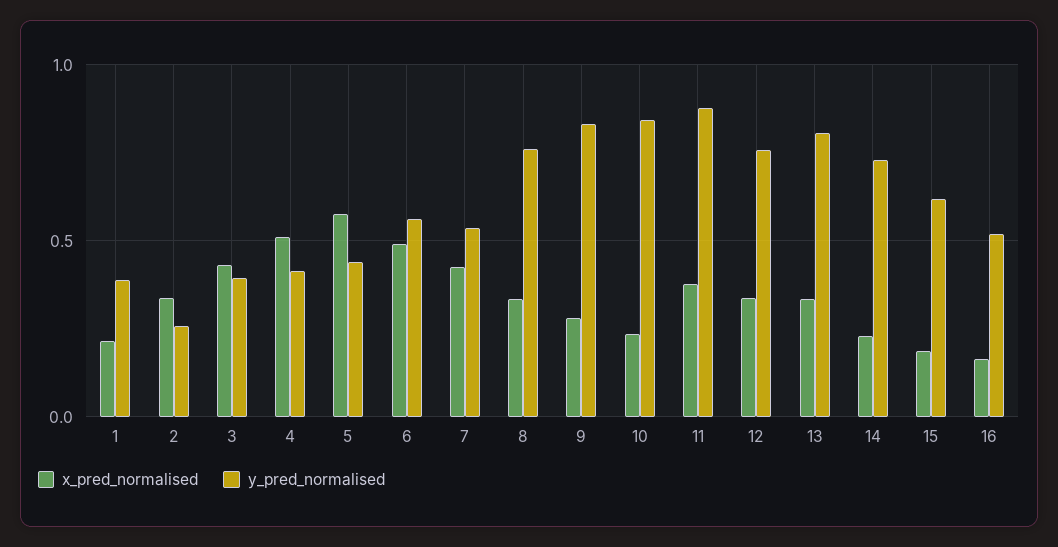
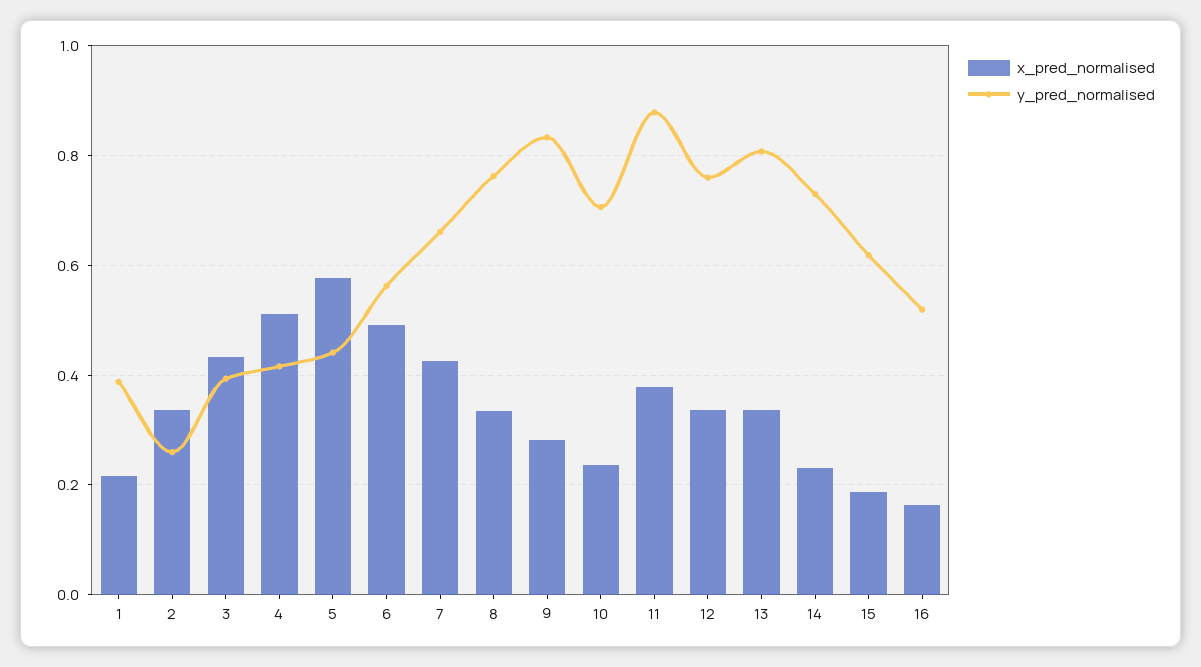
y_pred_normalised, 7: 0.55 -> 0.66
y_pred_normalised, 10: 0.85 -> 0.7

